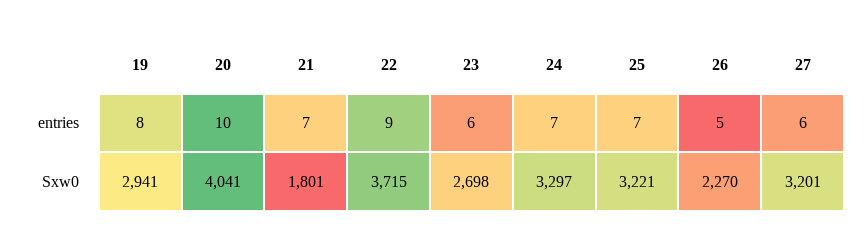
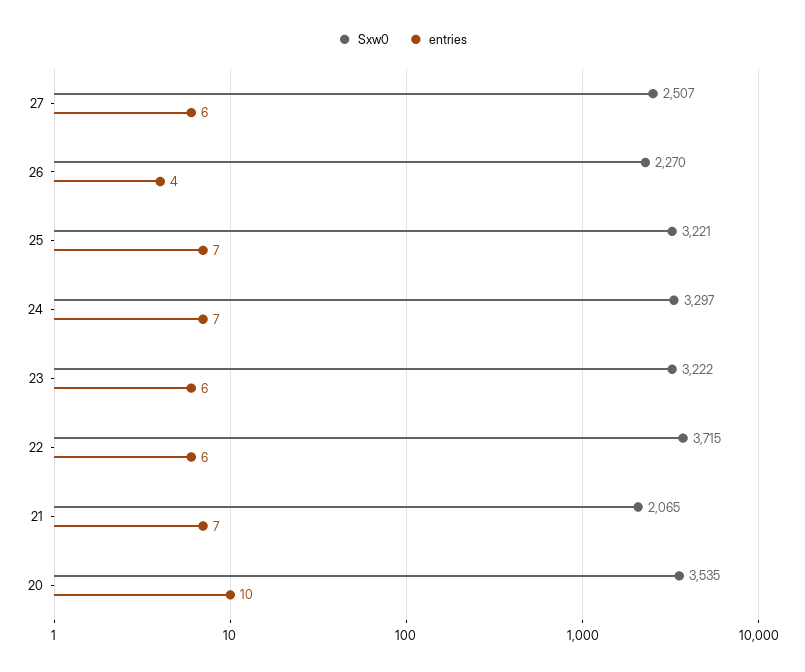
entries, 19: 8 -> none
entries, 22: 9 -> 6
entries, 26: 5 -> 4
Sxw0, 19: 2941 -> none
Sxw0, 20: 4041 -> 3535
Sxw0, 21: 1801 -> 2065
Sxw0, 23: 2698 -> 3222
Sxw0, 27: 3201 -> 2507

